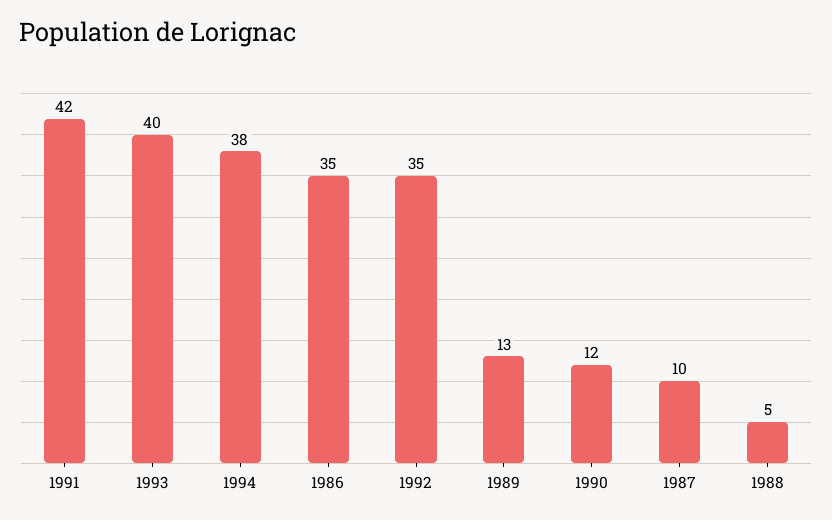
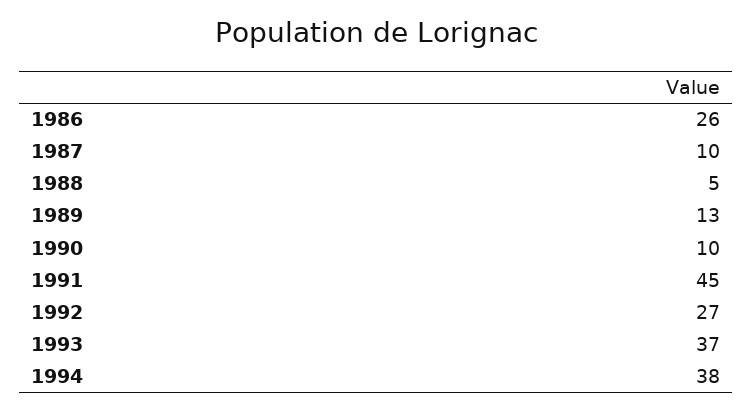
1991: 42 -> 45
1993: 40 -> 37
1986: 35 -> 26
1992: 35 -> 27
1990: 12 -> 10

